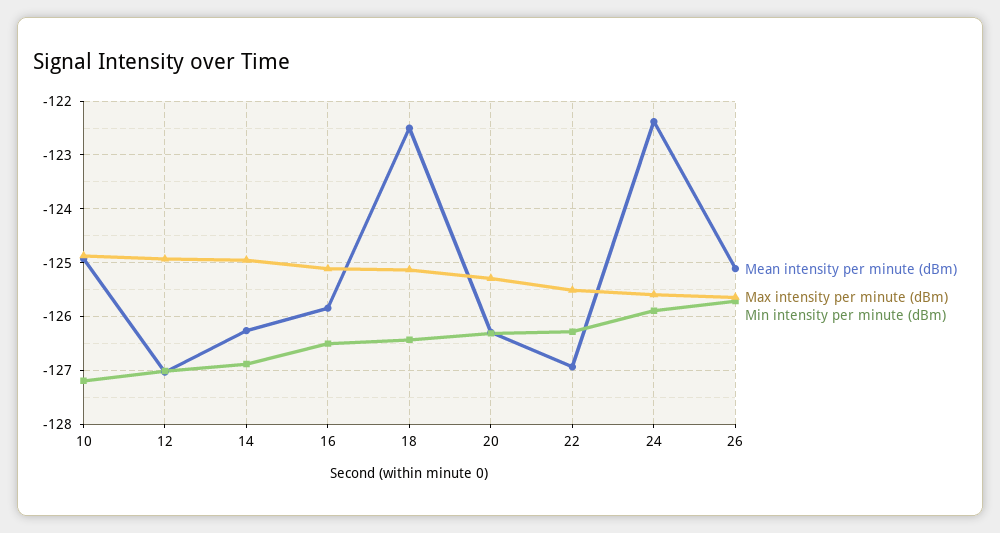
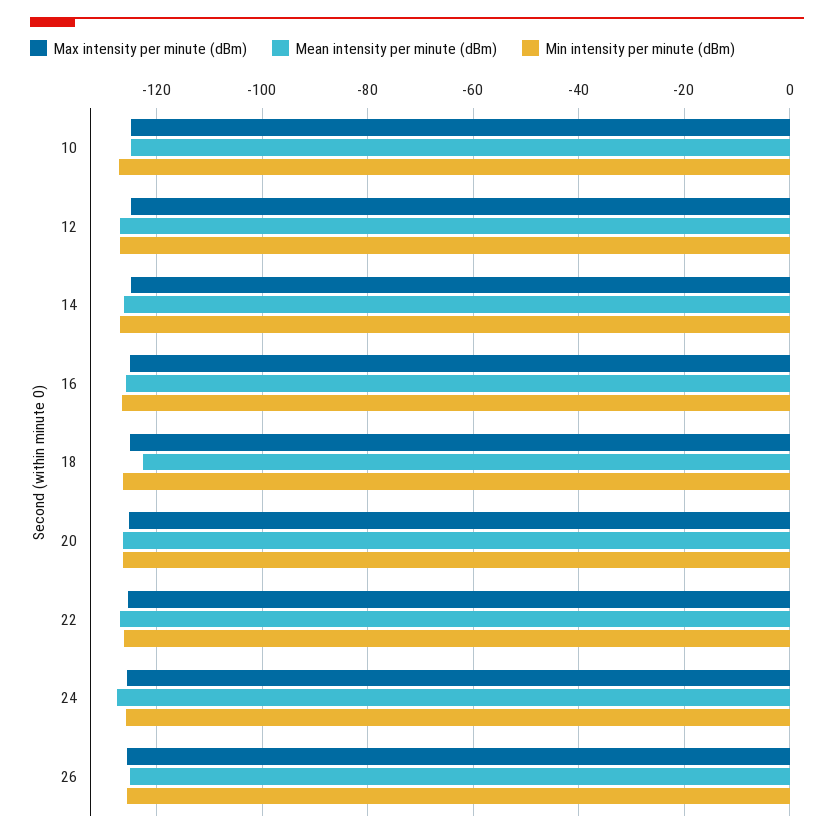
Mean intensity per minute (dBm), 24: -122.4 -> -128

